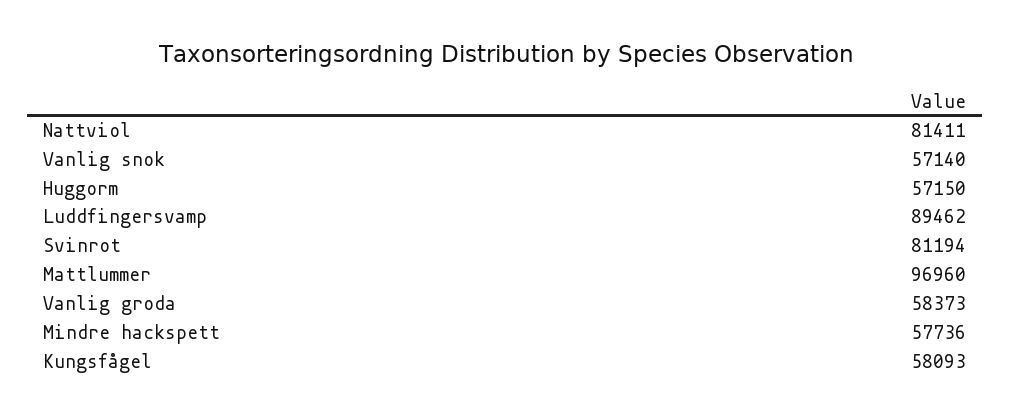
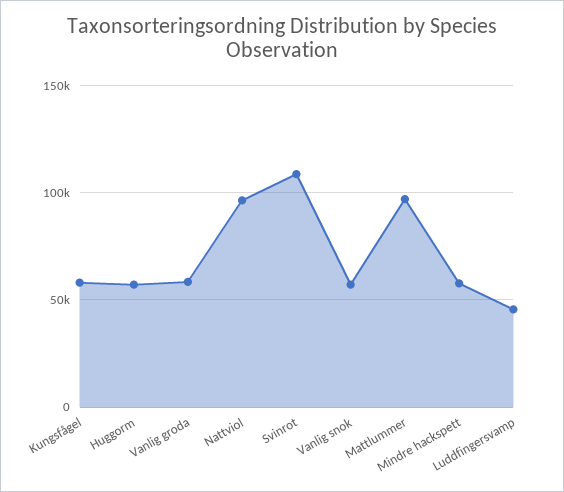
Nattviol: 81411 -> 95000
Luddfingersvamp: 89462 -> 45000
Svinrot: 81194 -> 110000

